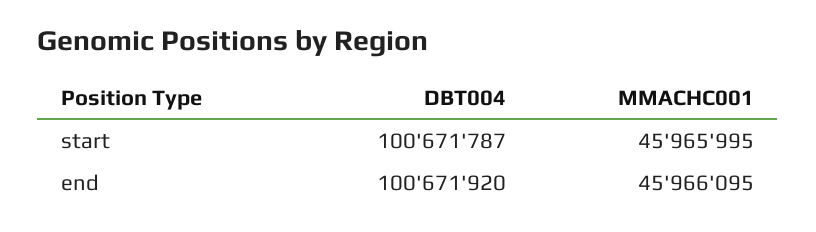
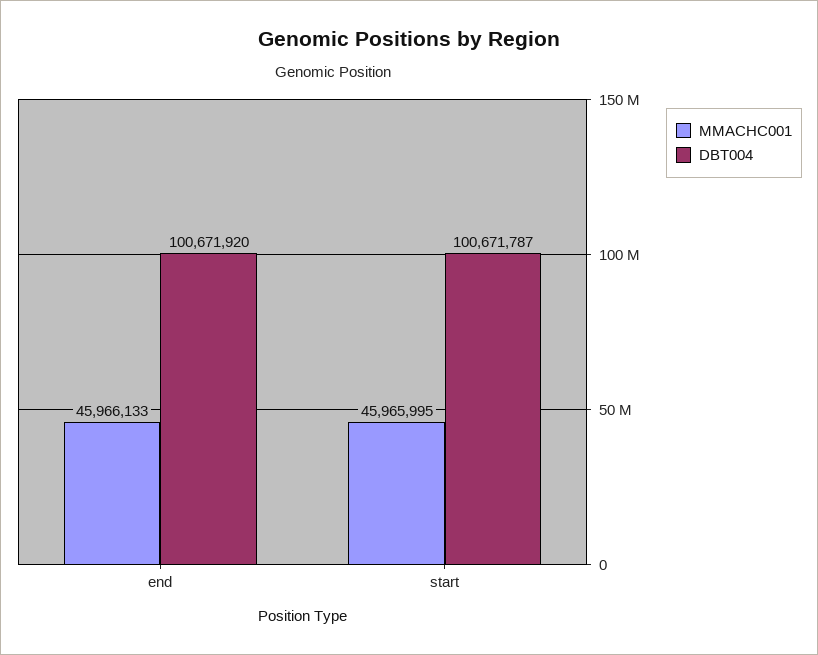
MMACHC001, end: 45966095 -> 45966133

